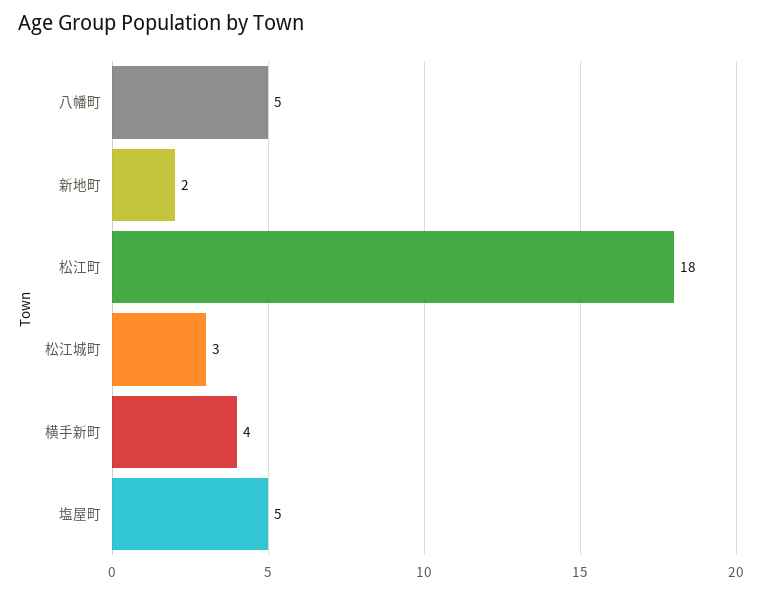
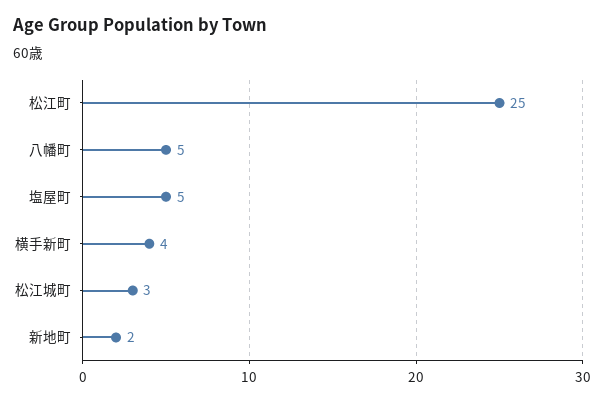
松江町: 18 -> 25

